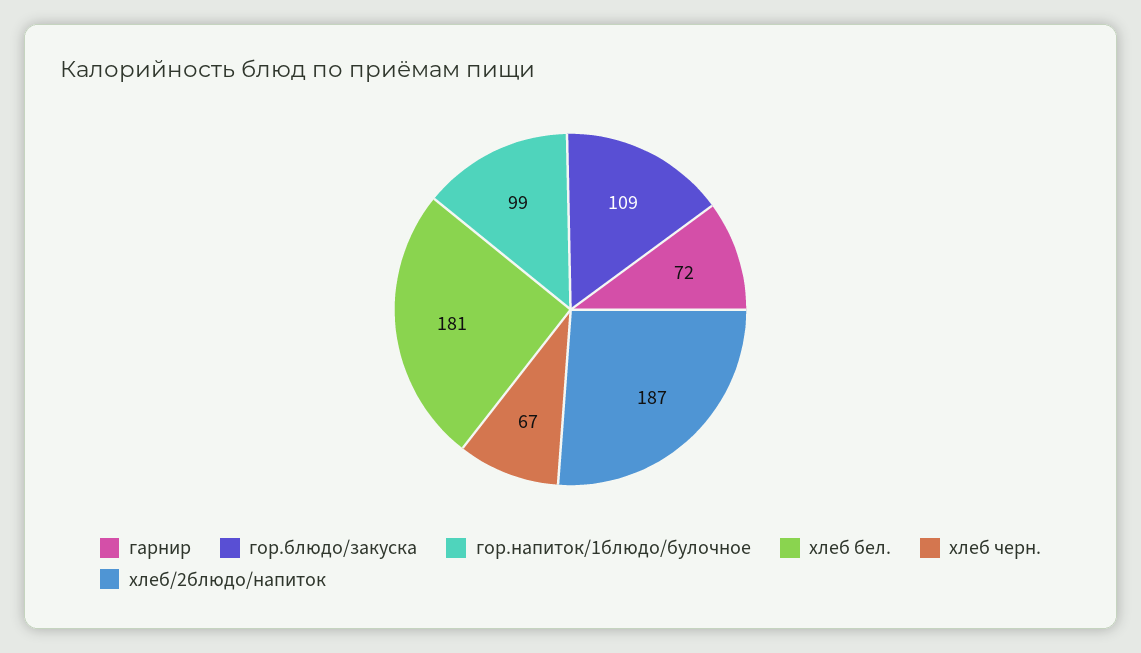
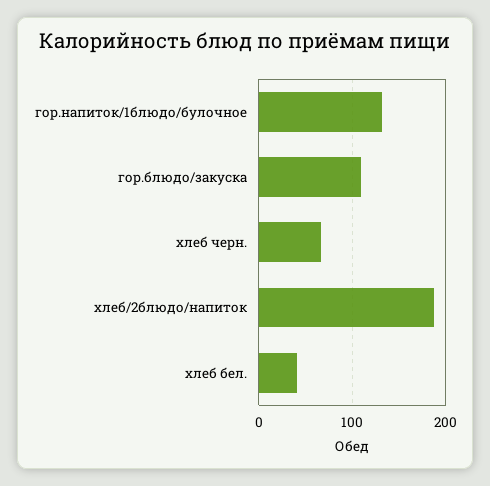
гарнир: 72 -> none
гор.напиток/1блюдо/булочное: 99 -> 130
хлеб бел.: 181 -> 40

